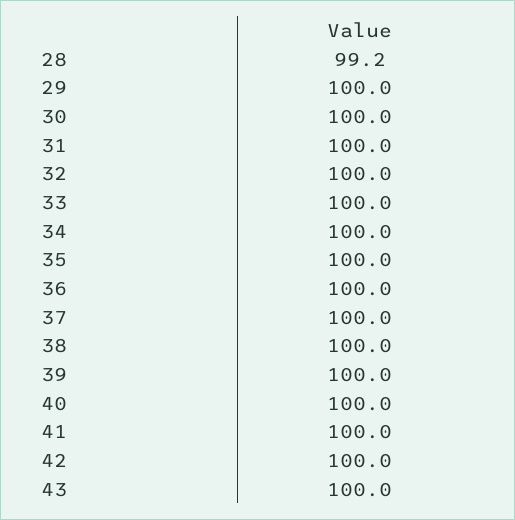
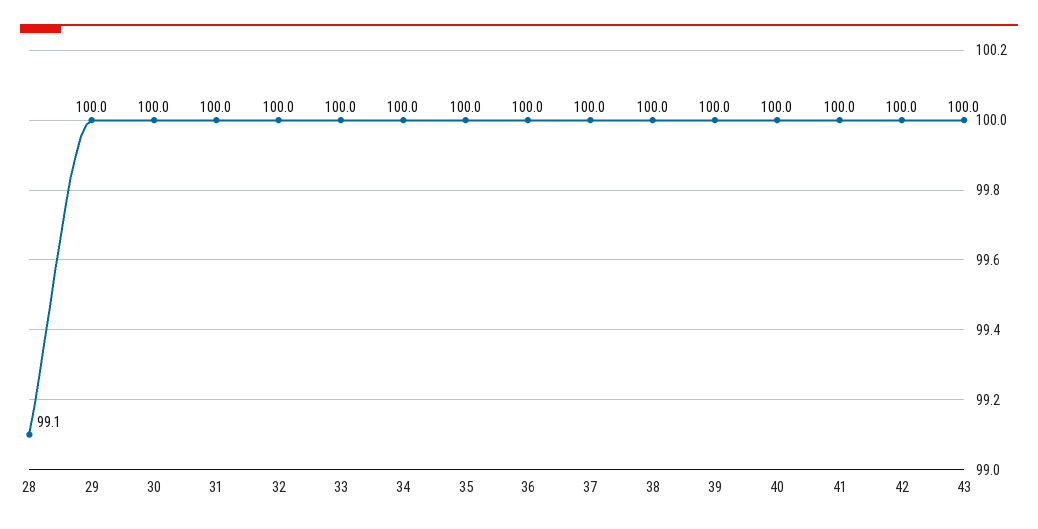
28: 99.2 -> 99.1

